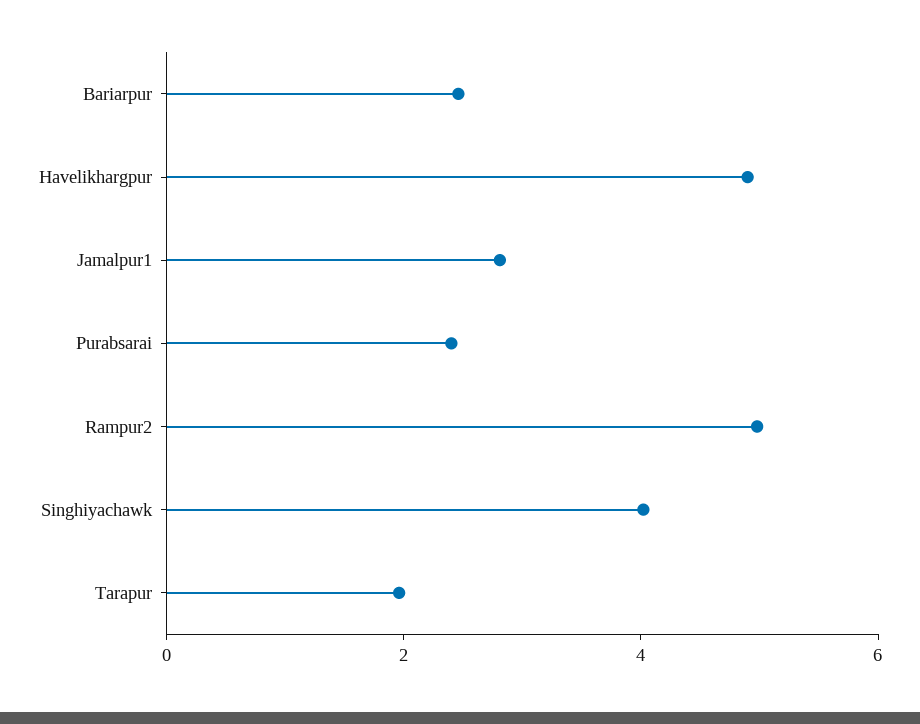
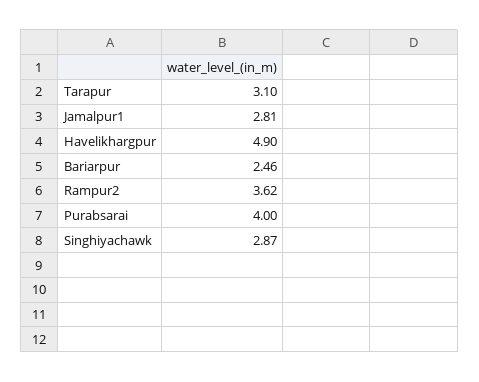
Purabsarai: 2.5 -> 4
Rampur2: 5 -> 3.62
Singhiyachawk: 4 -> 2.87
Tarapur: 2 -> 3.1

